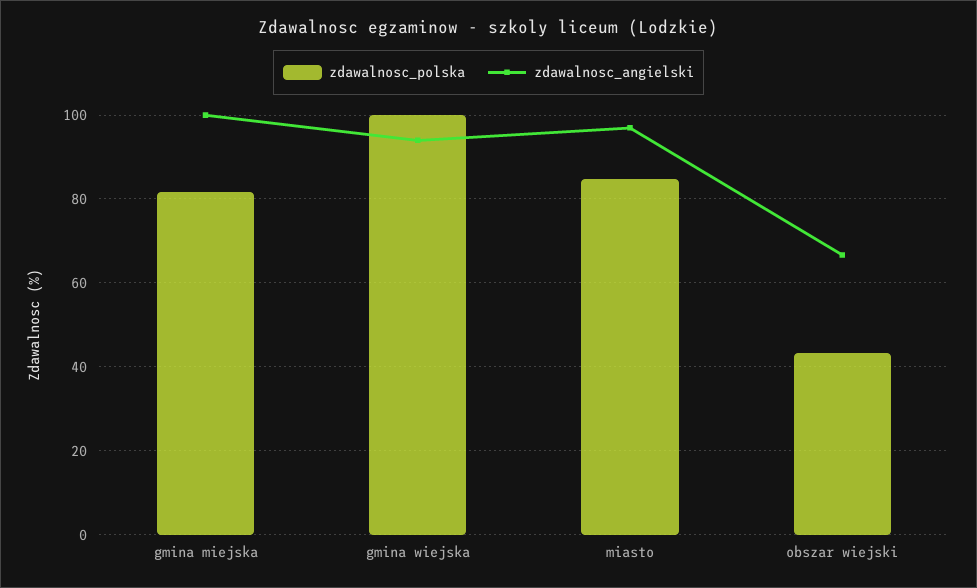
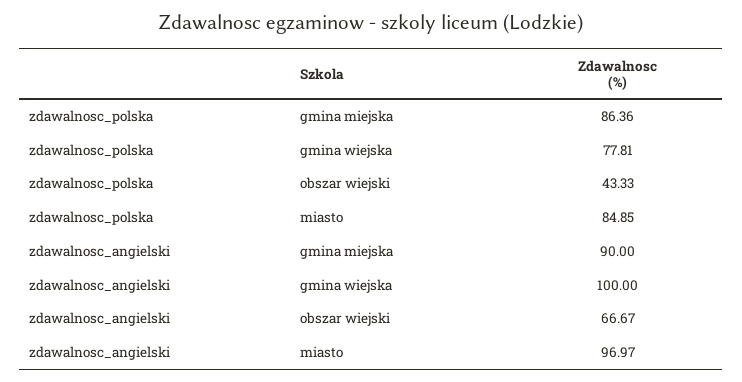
zdawalnosc_polska, gmina miejska: 82 -> 86.36
zdawalnosc_angielski, gmina miejska: 100 -> 90
zdawalnosc_polska, gmina wiejska: 100 -> 77.81
zdawalnosc_angielski, gmina wiejska: 94 -> 100

